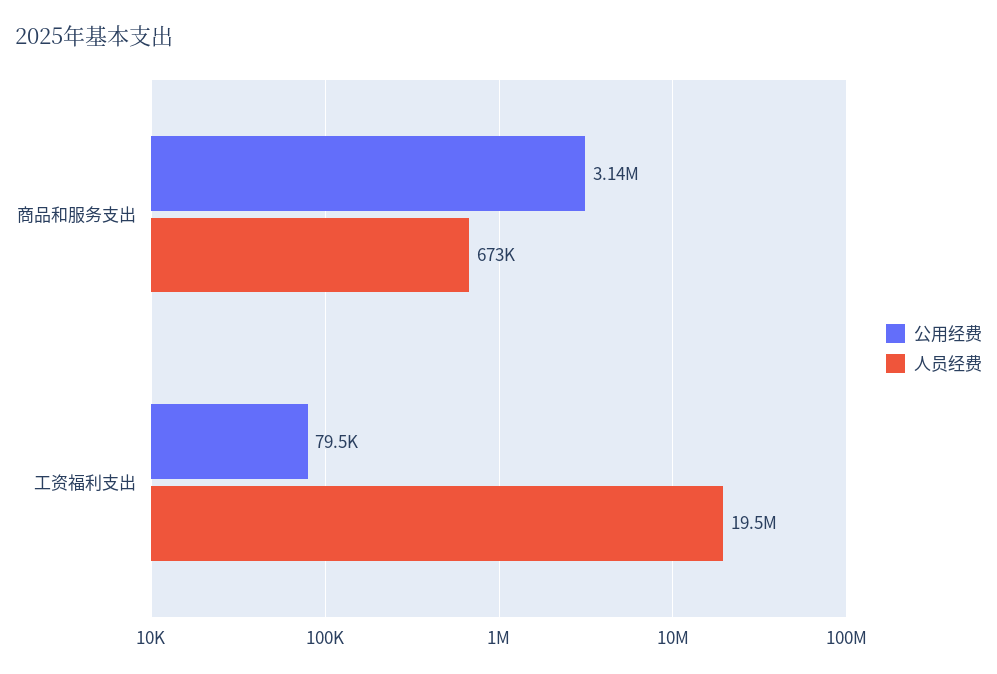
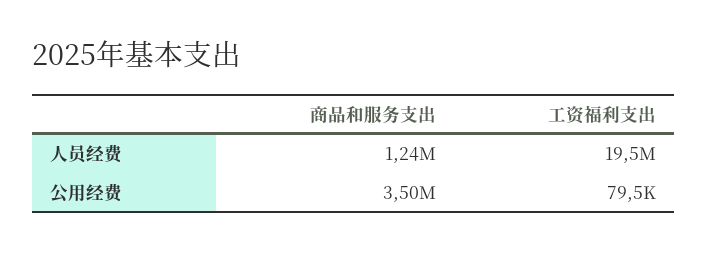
公用经费, 商品和服务支出: 3140000 -> 3500000
人员经费, 商品和服务支出: 673000 -> 1240000

